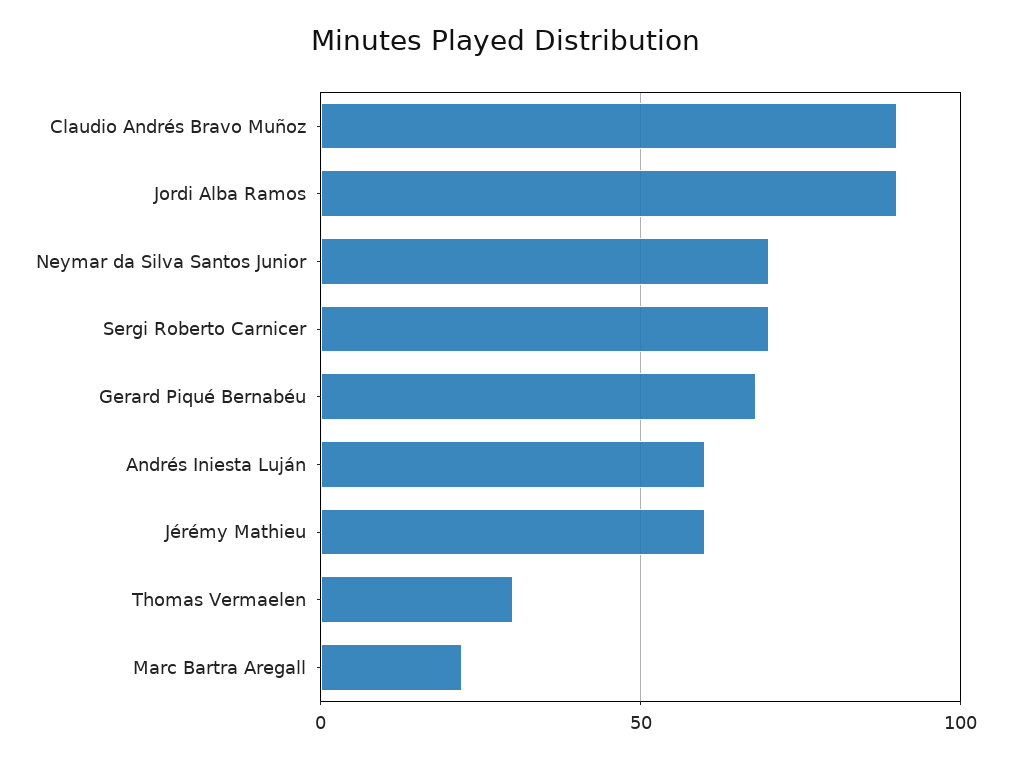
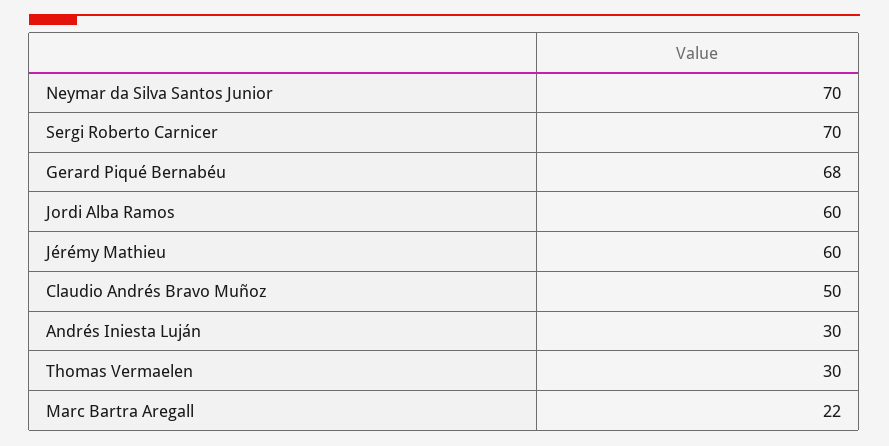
Claudio Andrés Bravo Muñoz: 90 -> 50
Jordi Alba Ramos: 90 -> 60
Andrés Iniesta Luján: 60 -> 30

